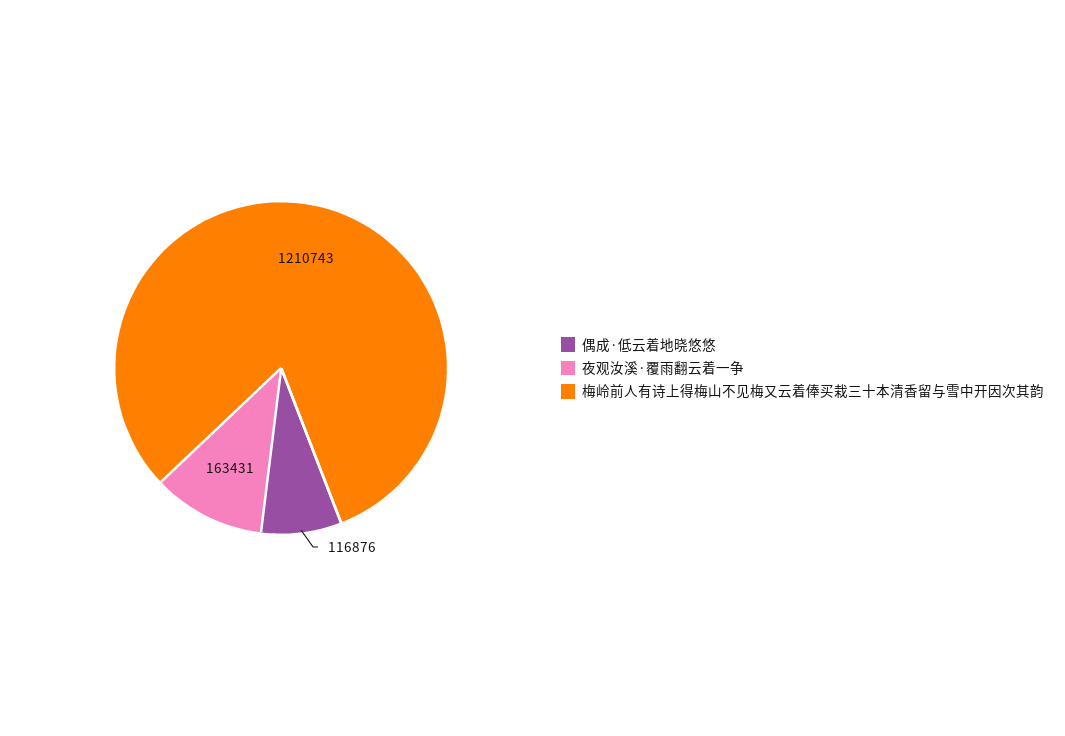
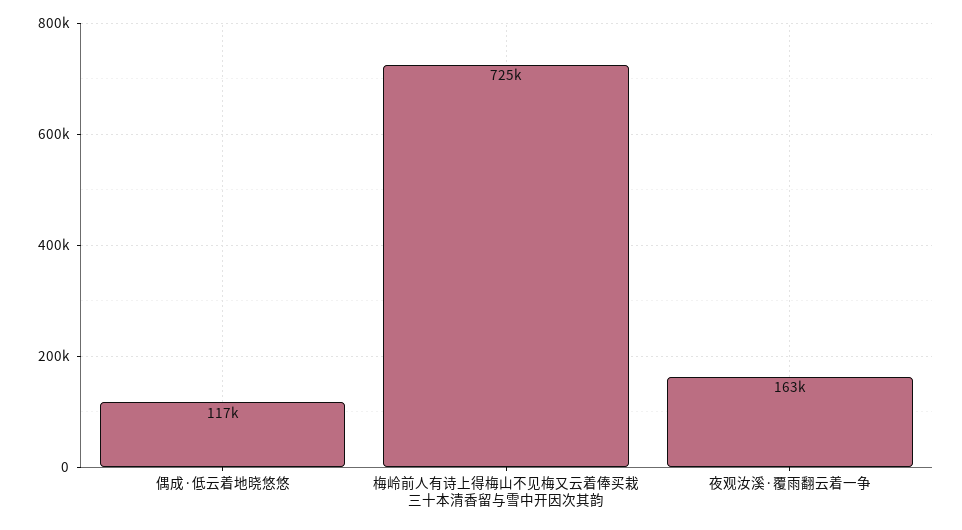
梅岭前人有诗上得梅山不见梅又云着俸买栽三十本清香留与雪中开因次其韵: 1210743 -> 725000

